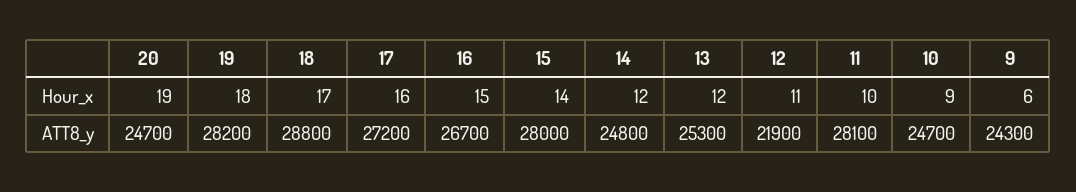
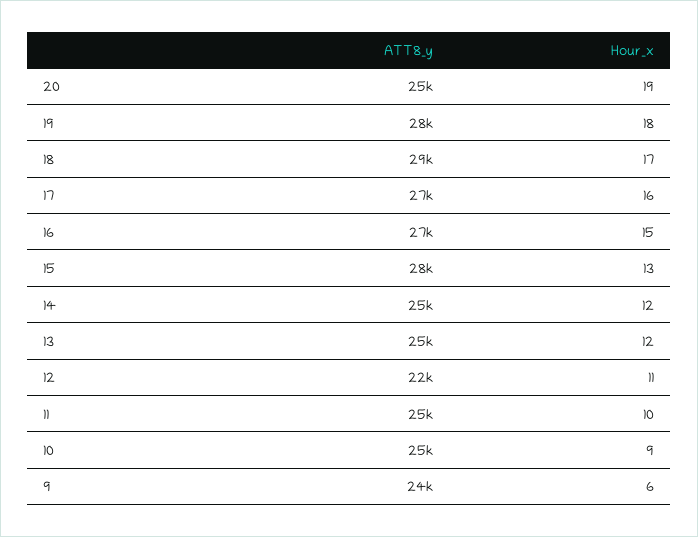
15, Hour_x: 14 -> 13
11, ATT8_y: 28100 -> 25000

